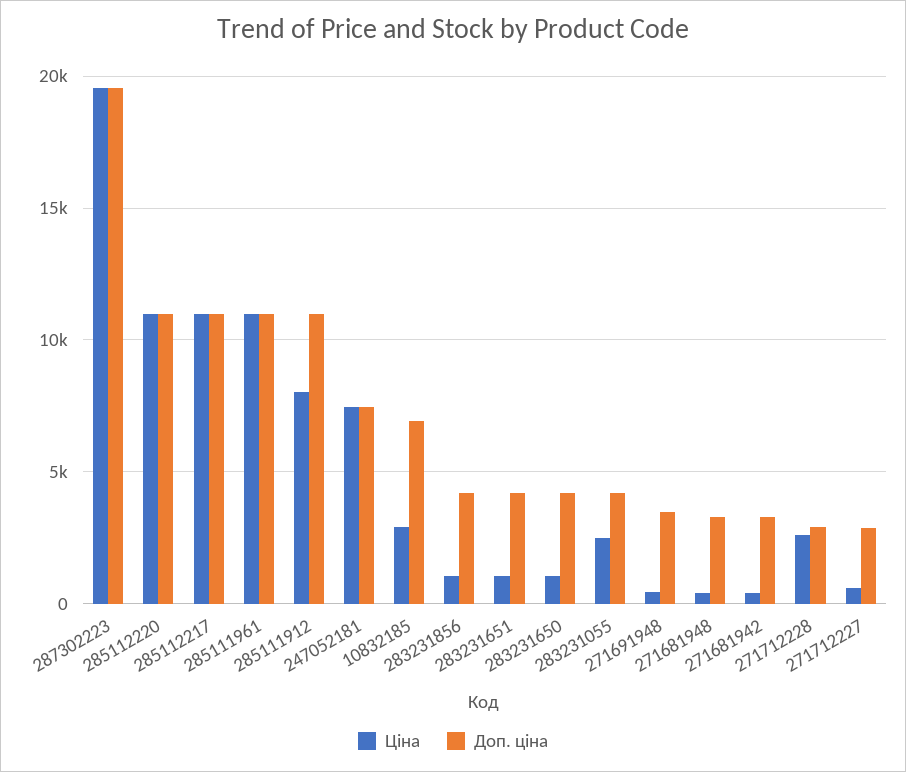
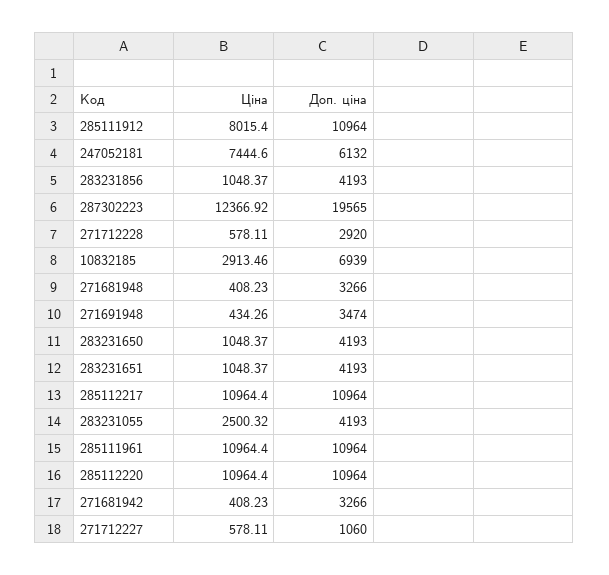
Ціна, 287302223: 19500 -> 12366.92
Доп. ціна, 247052181: 7500 -> 6132
Ціна, 271712228: 2500 -> 578.11
Доп. ціна, 271712227: 3000 -> 1060

